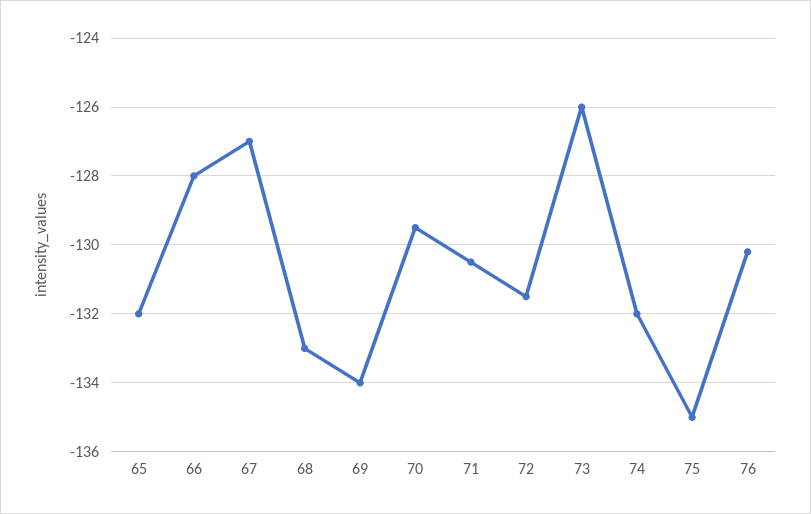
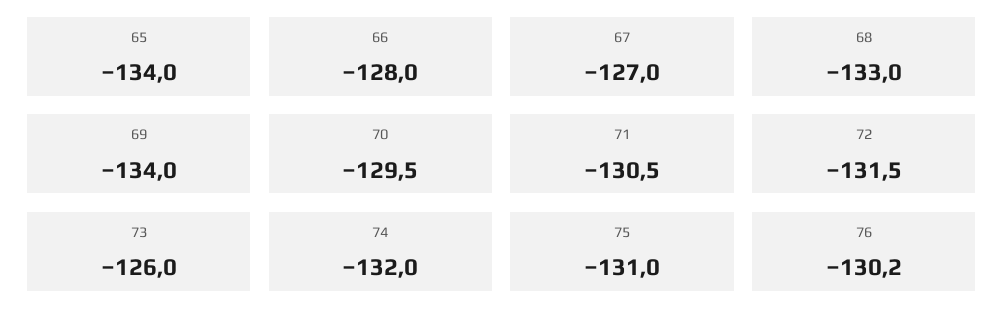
65: -132 -> -134
75: -135 -> -131

